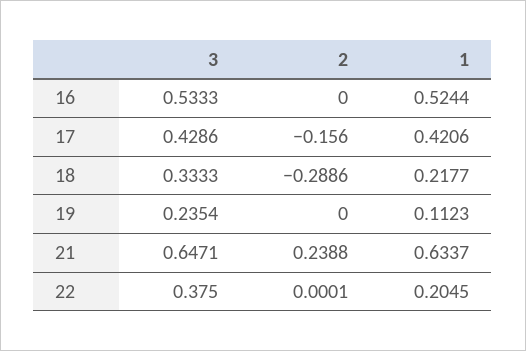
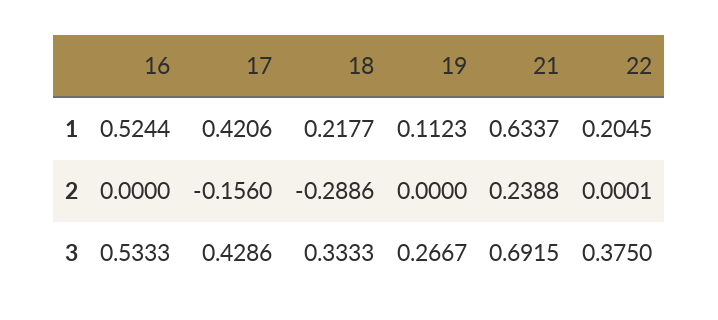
3, 19: 0.2354 -> 0.2667
3, 21: 0.6471 -> 0.6915

